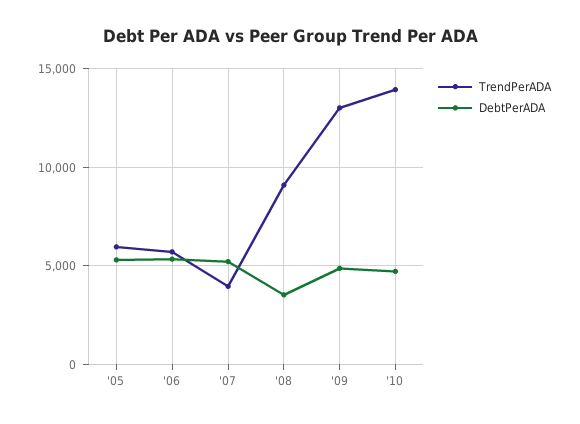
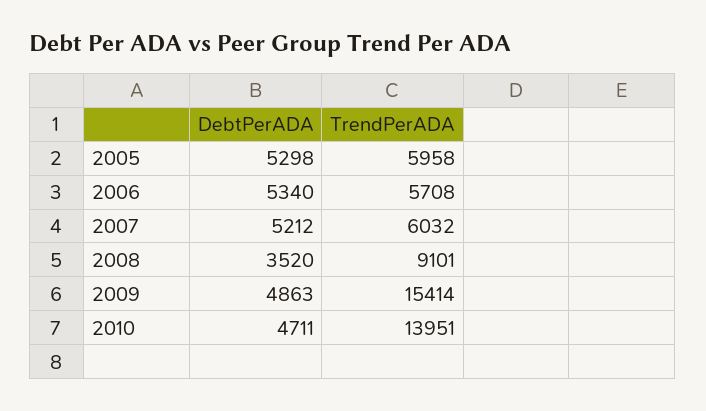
TrendPerADA, '07: 4000 -> 6032
TrendPerADA, '09: 13000 -> 15414

